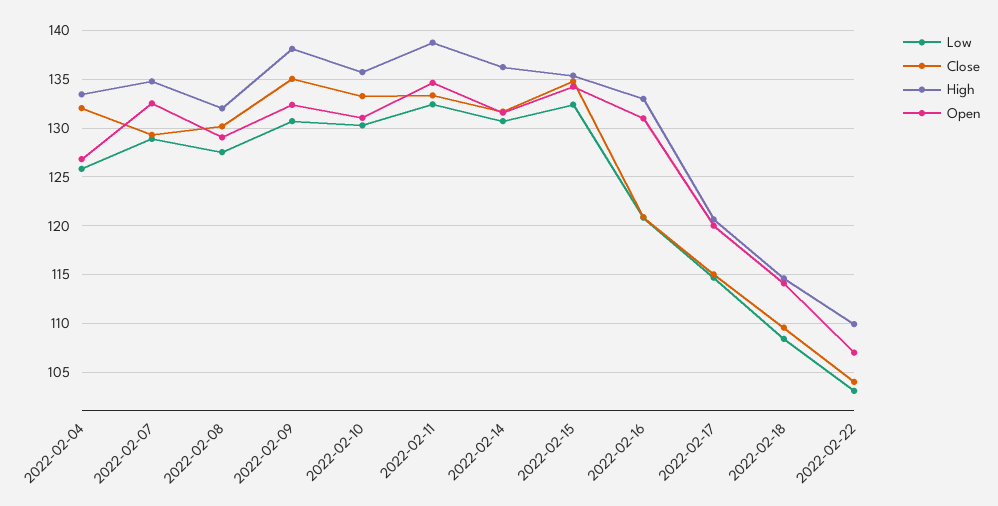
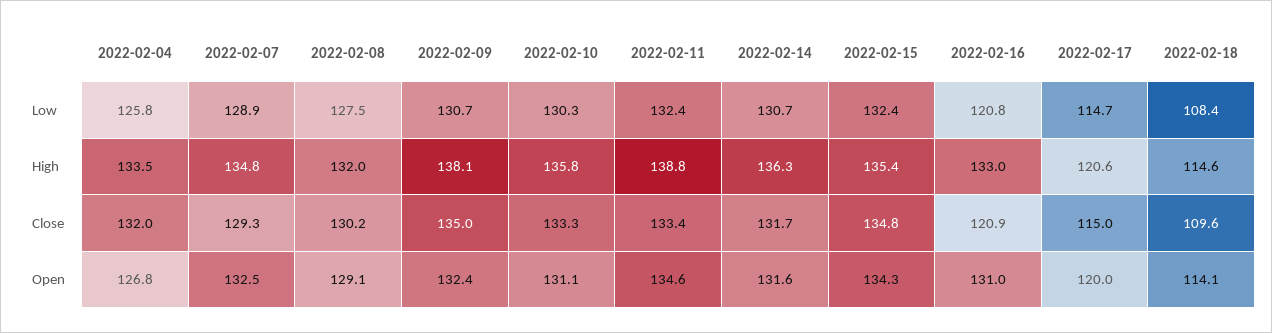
Low, 2022-02-22: 103 -> none
Close, 2022-02-22: 104 -> none
High, 2022-02-22: 110 -> none
Open, 2022-02-22: 107 -> none

